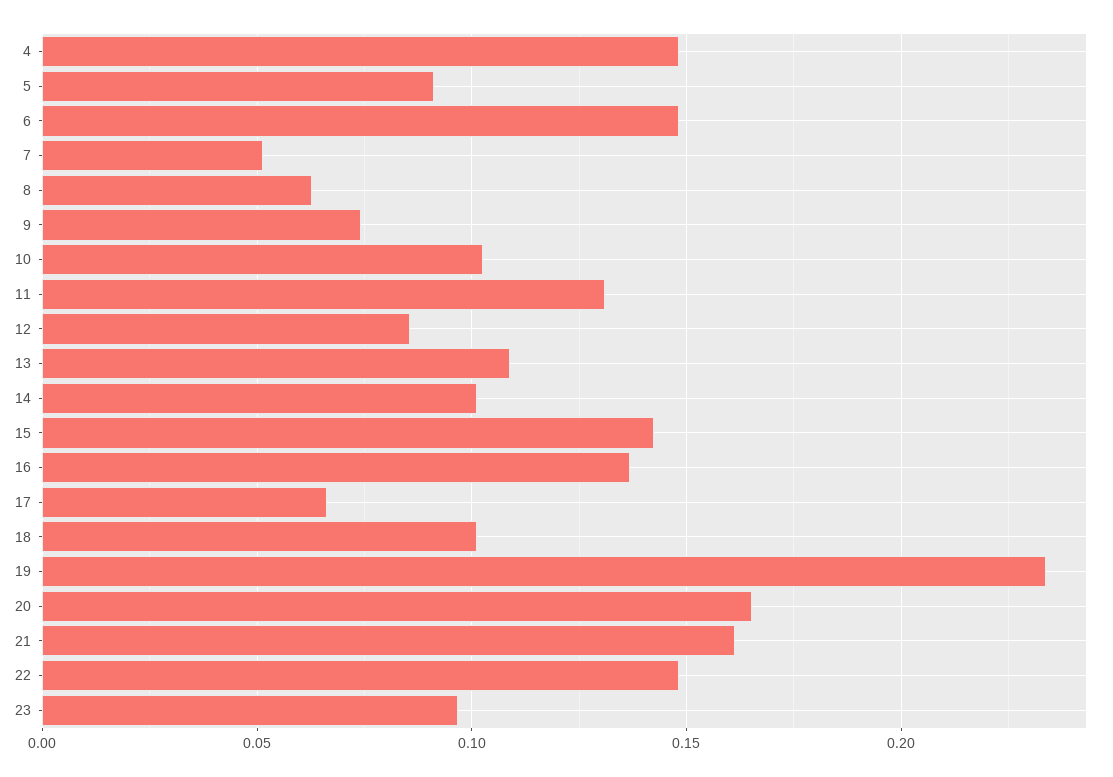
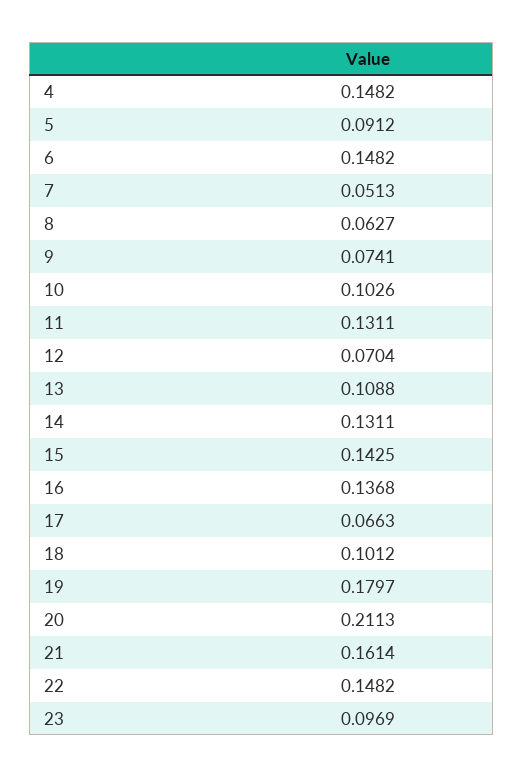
12: 0.085 -> 0.0704
14: 0.1 -> 0.1311
19: 0.235 -> 0.1797
20: 0.165 -> 0.2113

